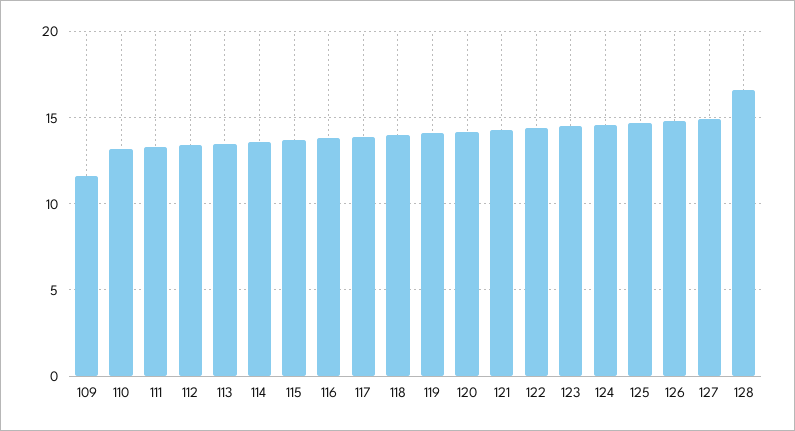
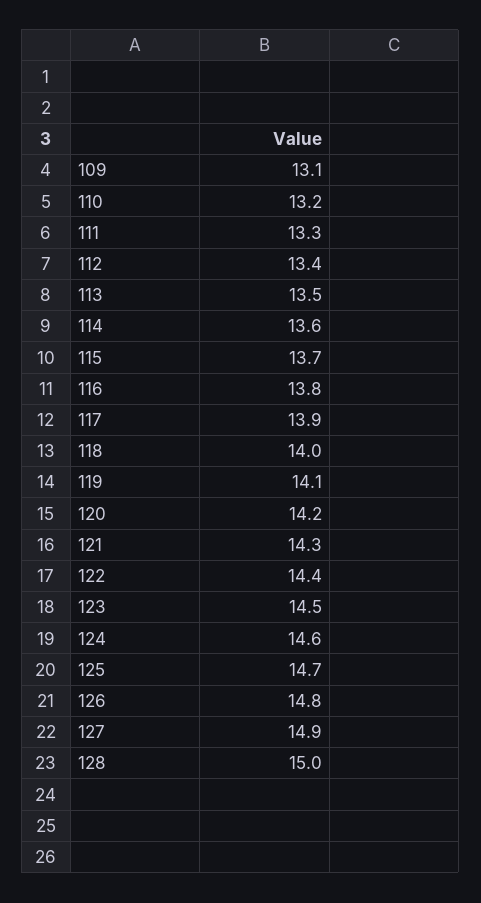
109: 11.5 -> 13.1
128: 16.5 -> 15

